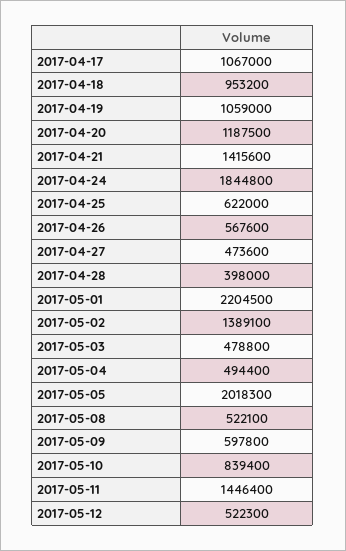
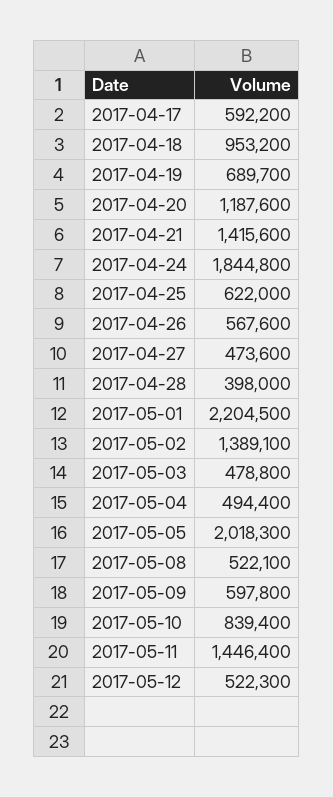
2017-04-17: 1067000 -> 592200
2017-04-19: 1059000 -> 689700
2017-04-20: 1187500 -> 1187600

